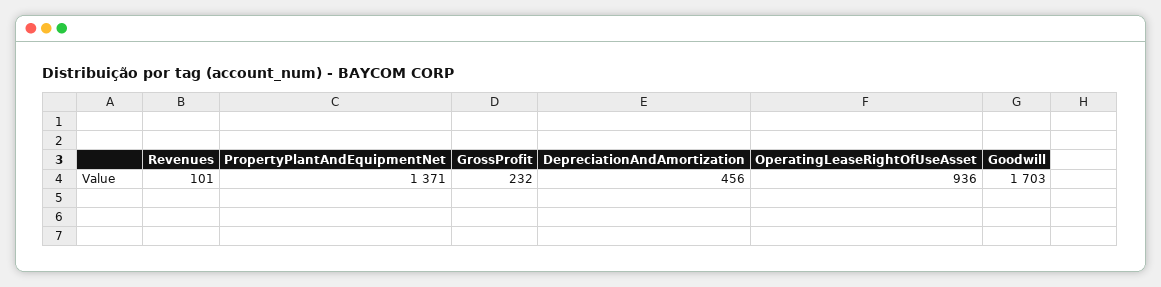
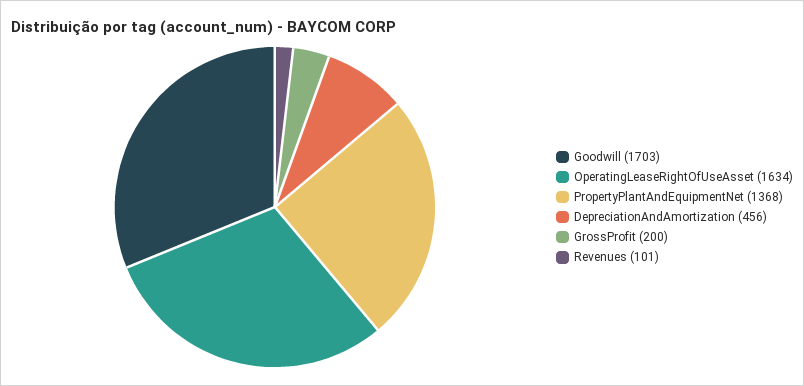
PropertyPlantAndEquipmentNet: 1371 -> 1368
GrossProfit: 232 -> 200
OperatingLeaseRightOfUseAsset: 936 -> 1634

